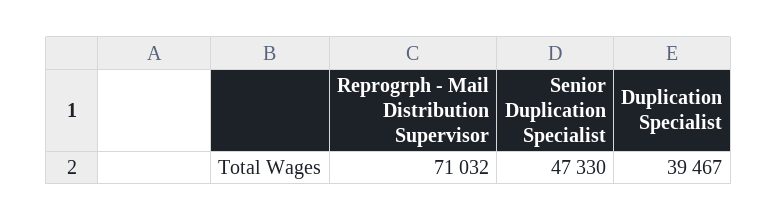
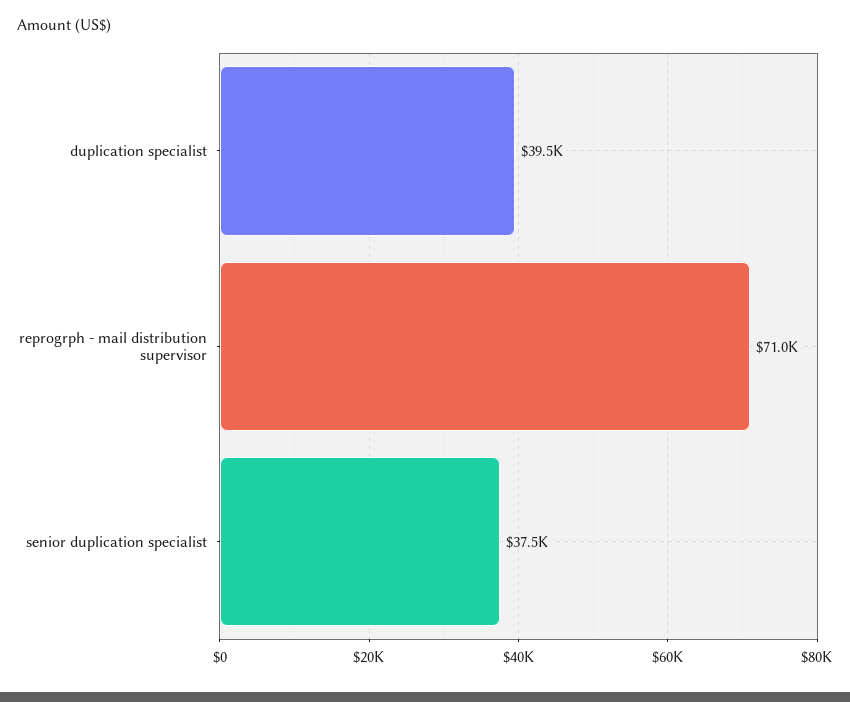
Senior Duplication Specialist: 47330 -> 37500

